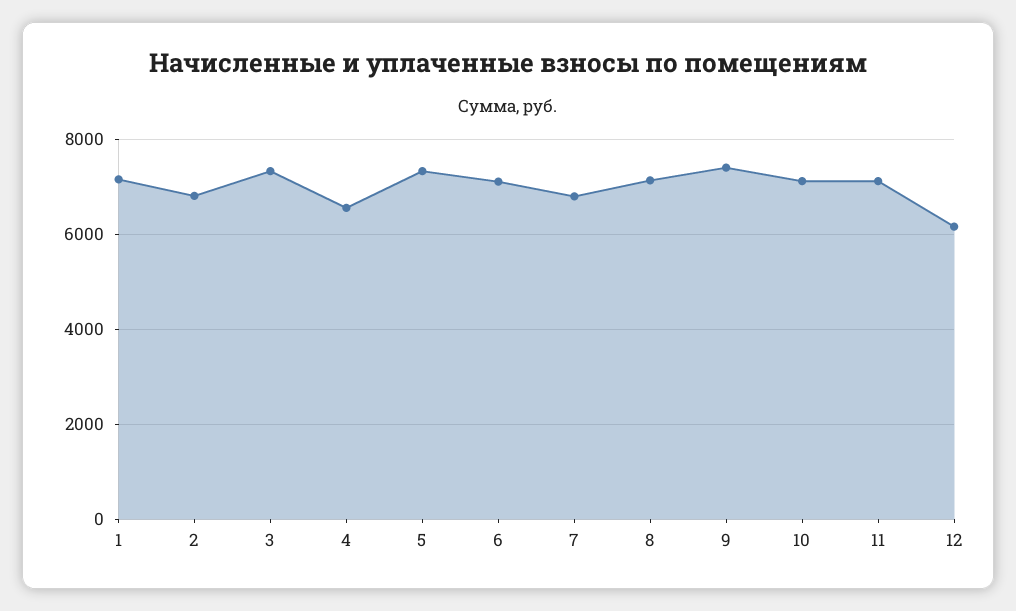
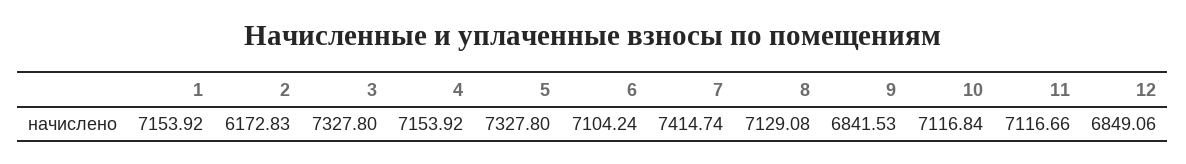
2: 6800 -> 6172.83
4: 6600 -> 7153.92
7: 6800 -> 7414.74
9: 7400 -> 6841.53
12: 6200 -> 6849.06

